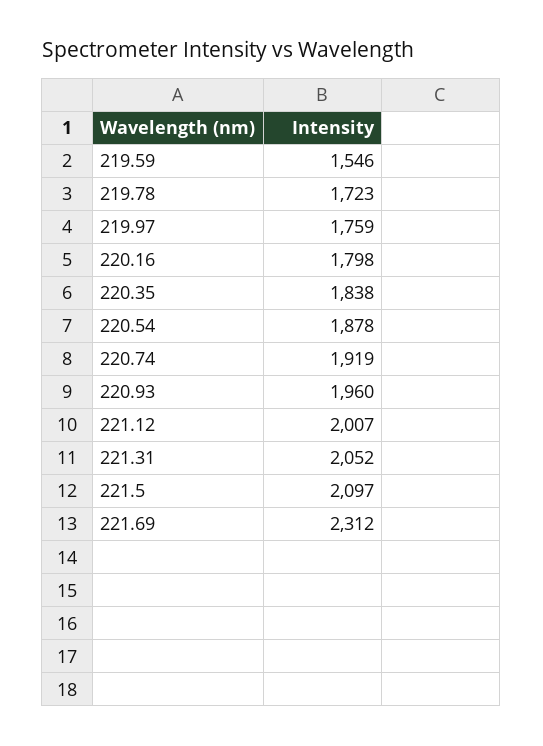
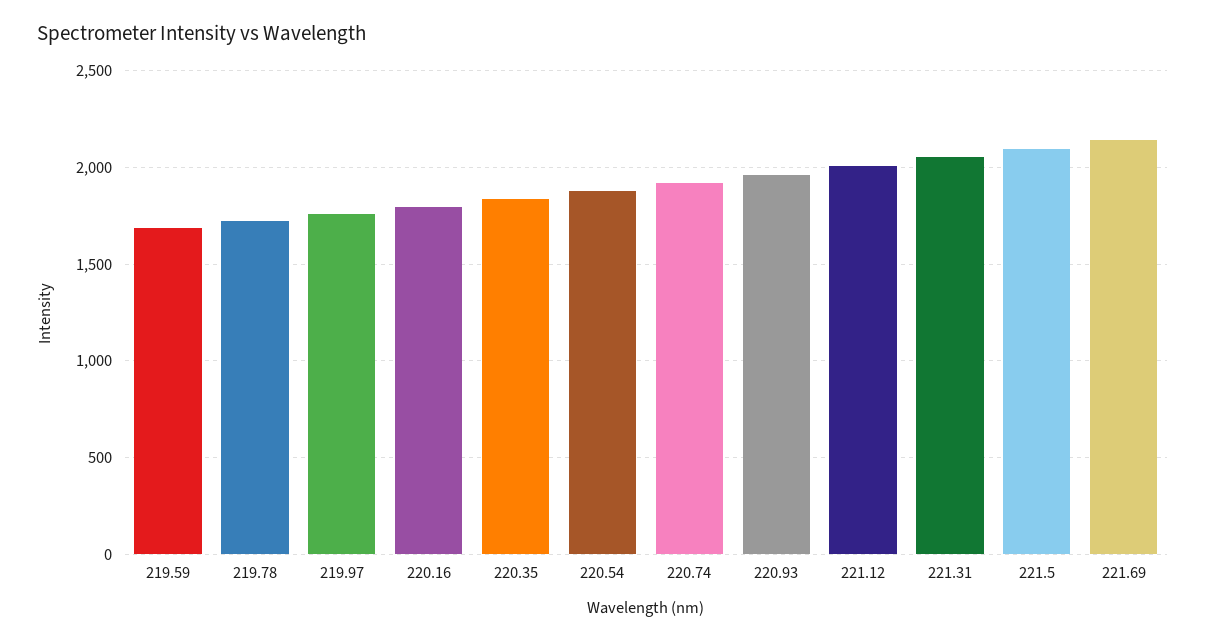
219.59: 1546 -> 1700
221.69: 2312 -> 2150

